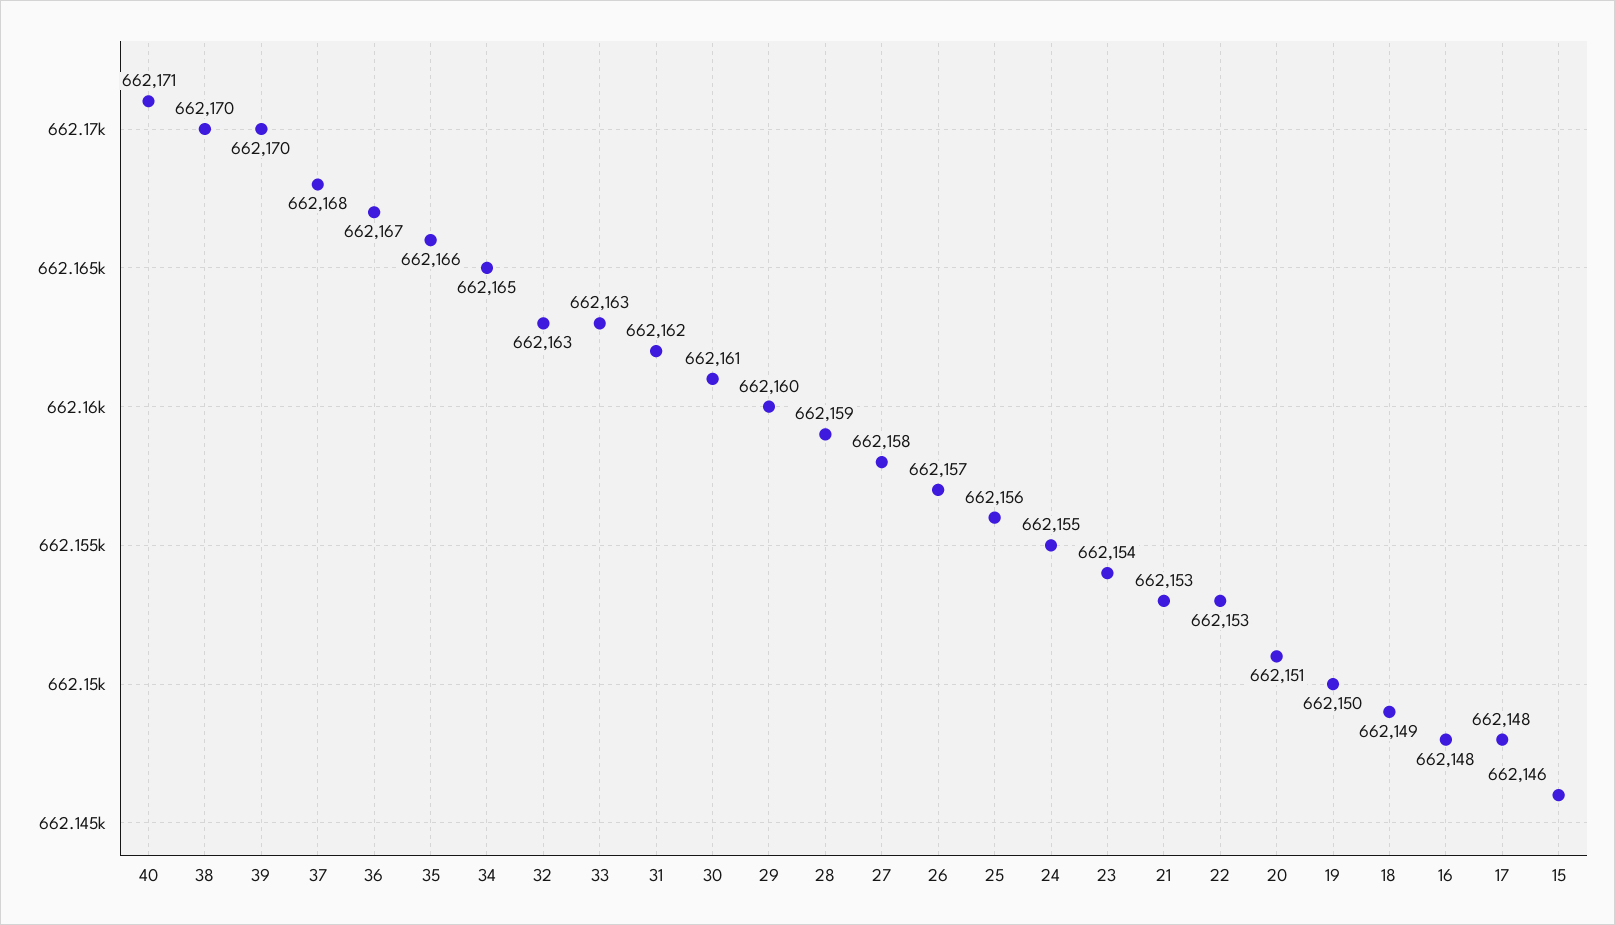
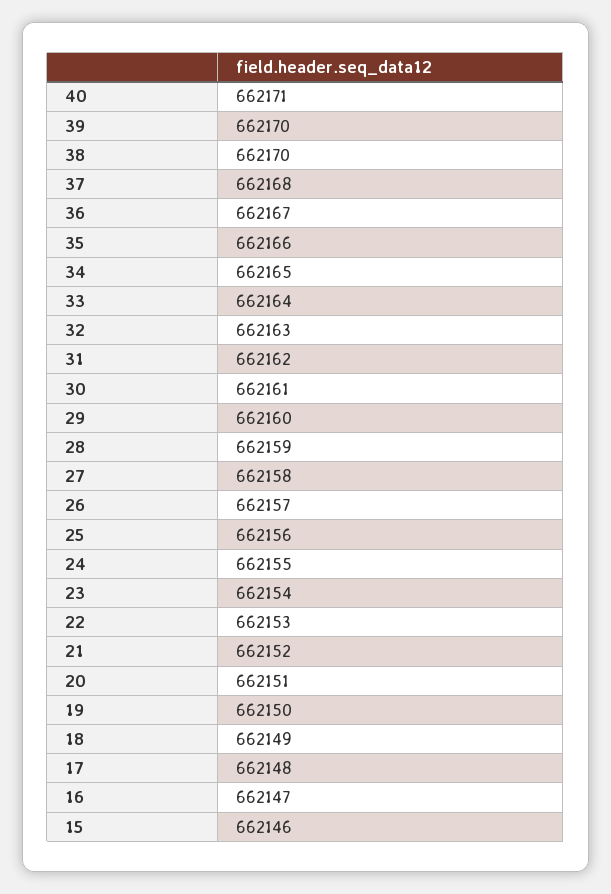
33: 662163 -> 662164
21: 662153 -> 662152
16: 662148 -> 662147

